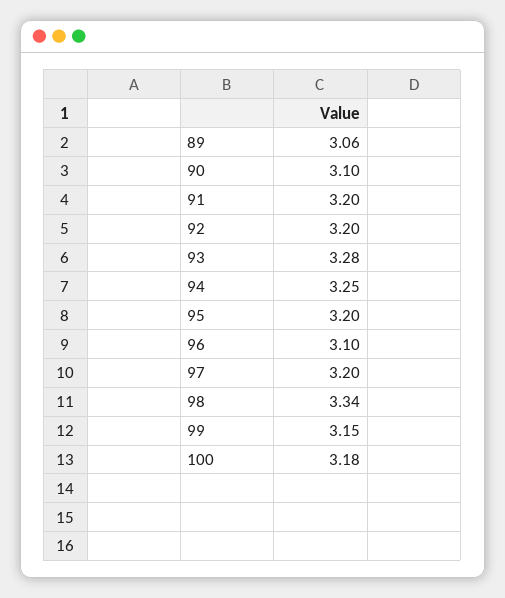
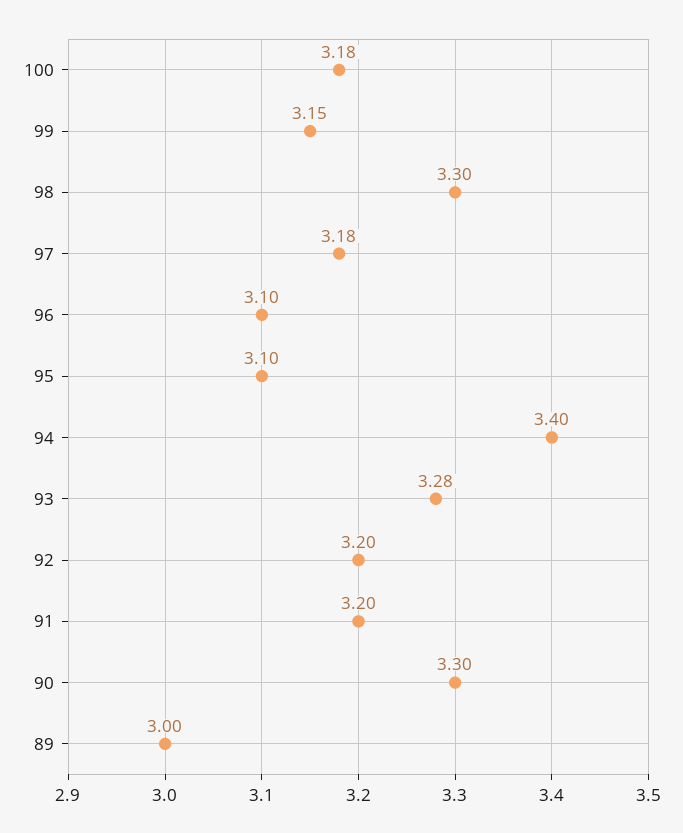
89: 3.06 -> 3
90: 3.1 -> 3.3
94: 3.25 -> 3.4
95: 3.2 -> 3.1
97: 3.2 -> 3.18
98: 3.34 -> 3.3

